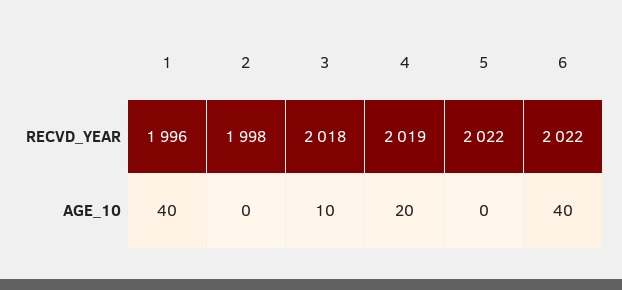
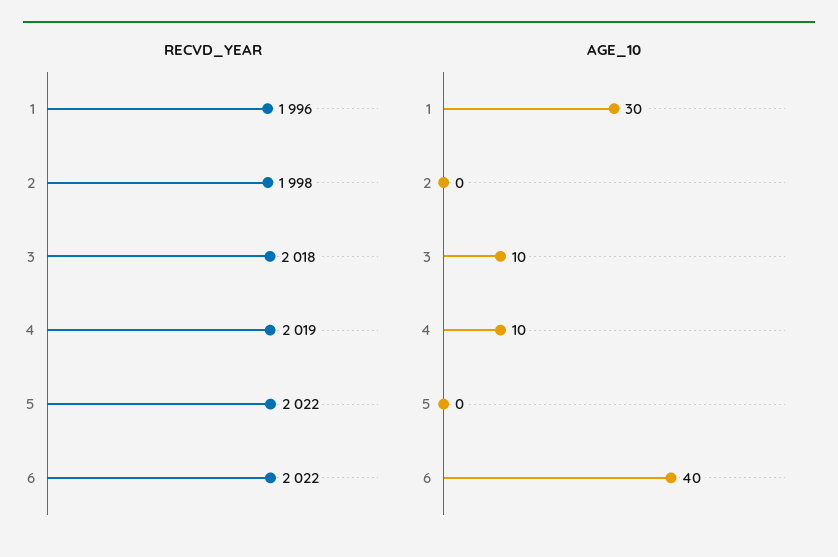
AGE_10, 1: 40 -> 30
AGE_10, 4: 20 -> 10

